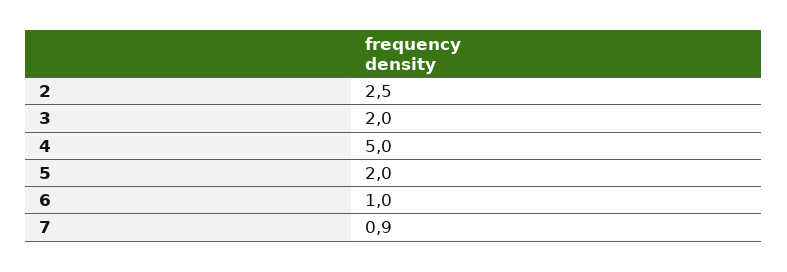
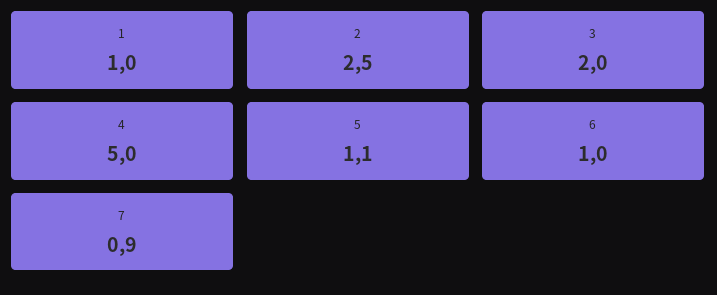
5: 2 -> 1.1
1: none -> 1

